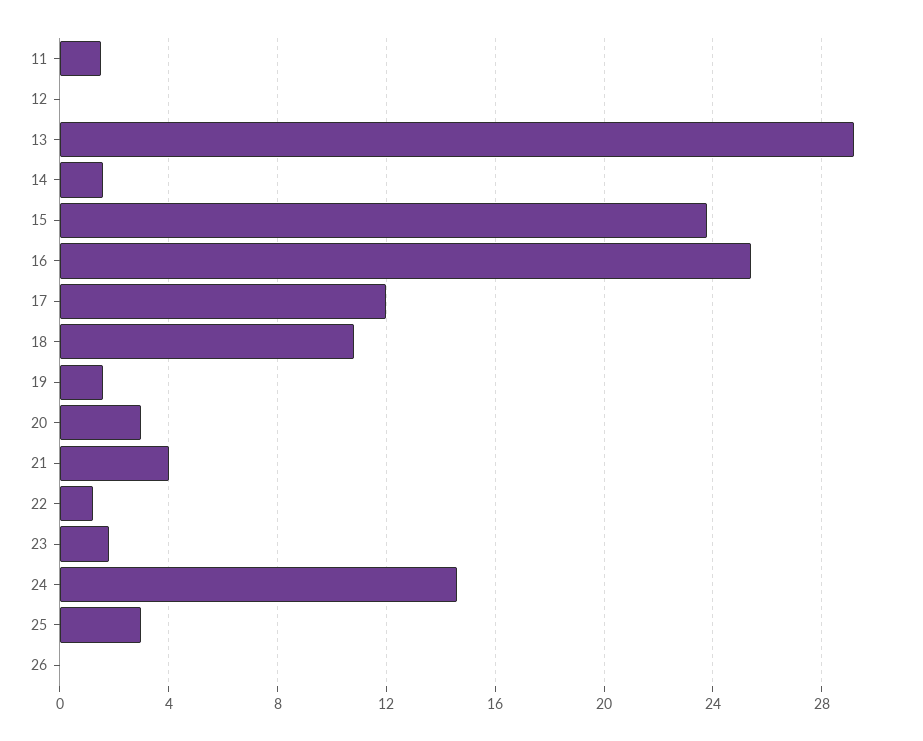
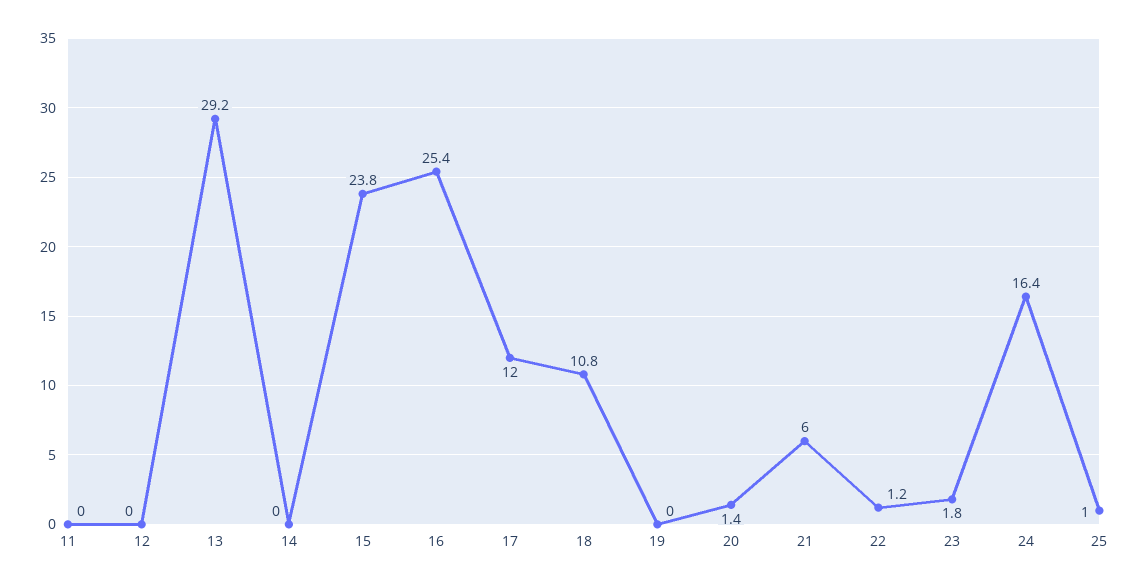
11: 1.5 -> 0
14: 1.5 -> 0
19: 1.5 -> 0
20: 3 -> 1.4
21: 4 -> 6
24: 14.5 -> 16.4
25: 3 -> 1
26: 0 -> none

